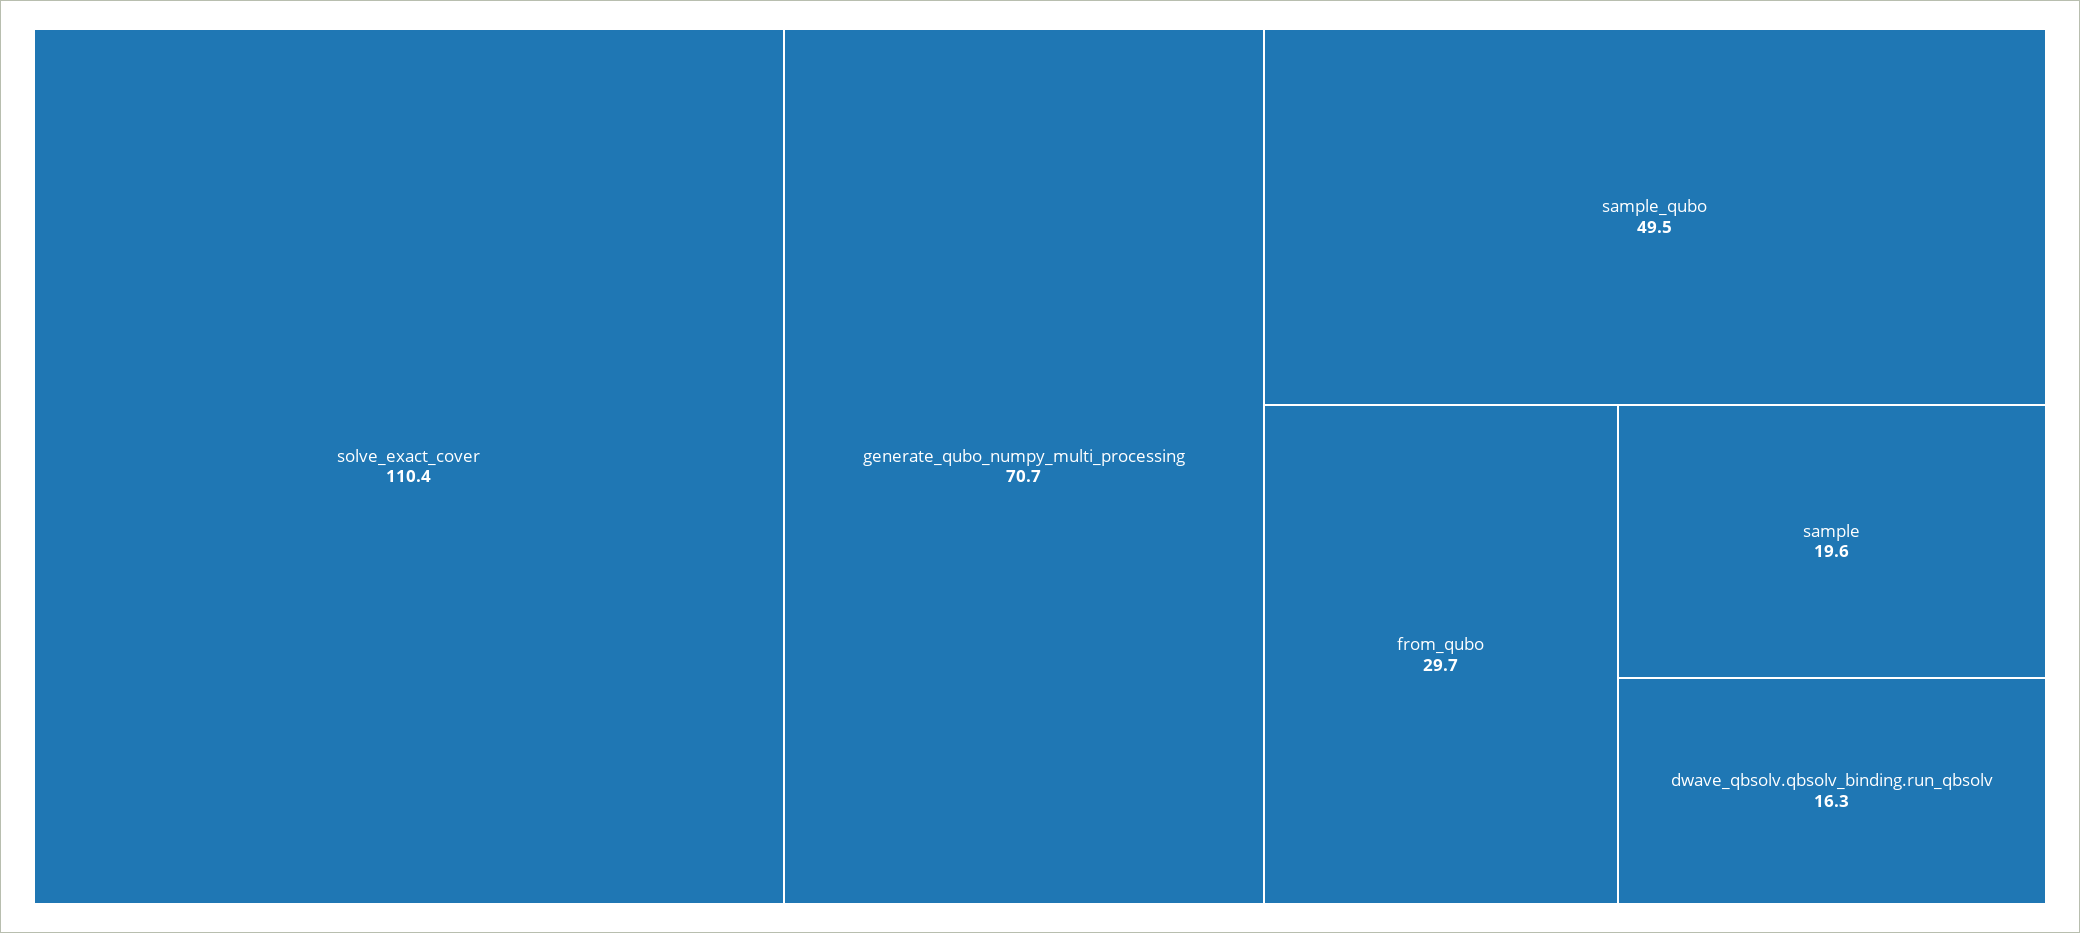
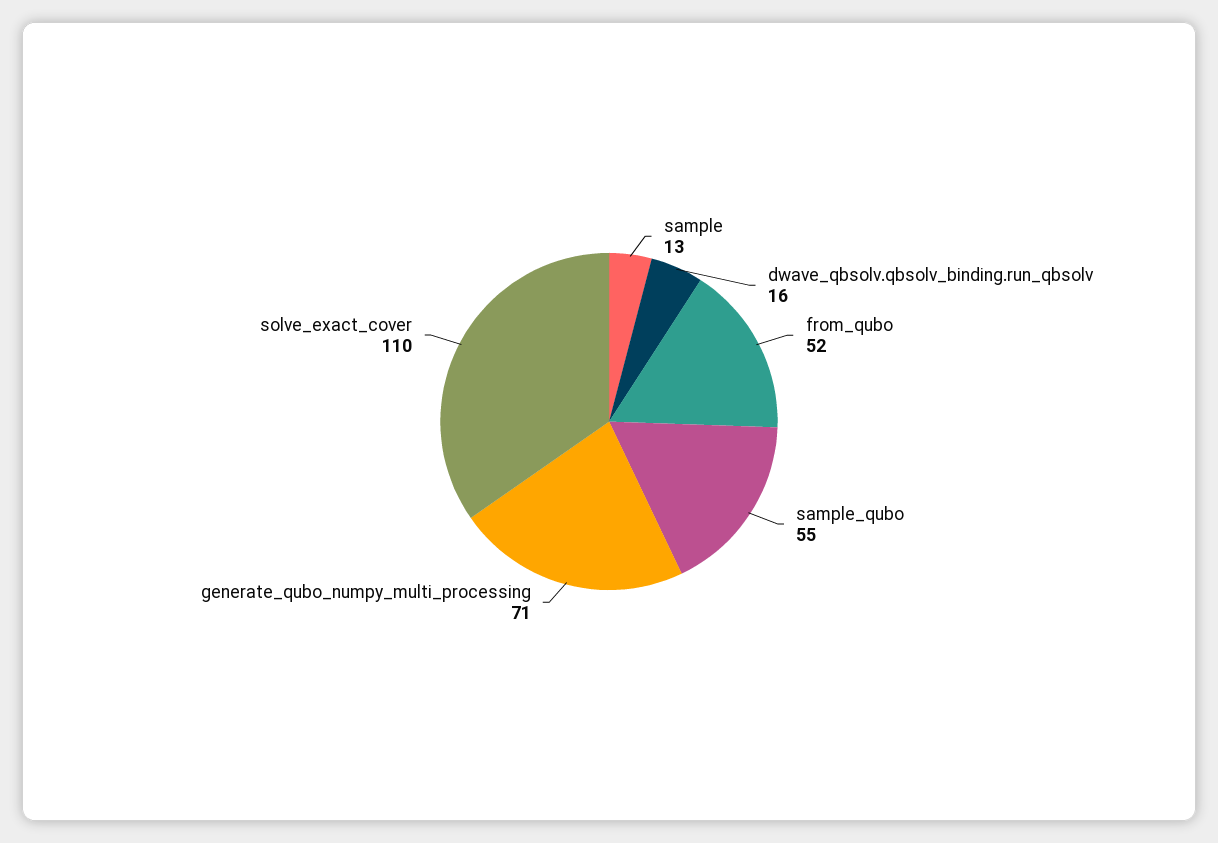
sample_qubo: 49.5 -> 55
from_qubo: 29.7 -> 52
sample: 19.6 -> 13

